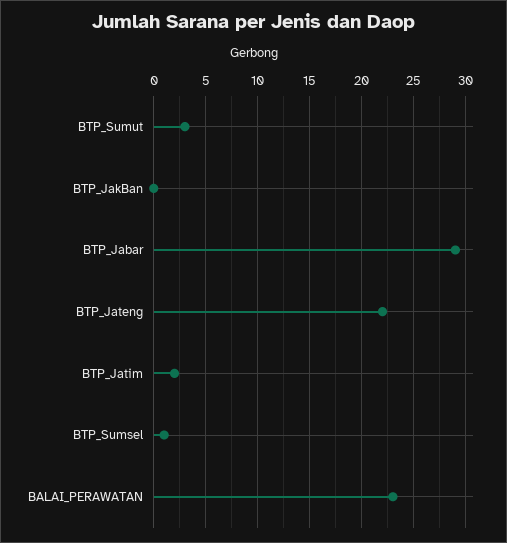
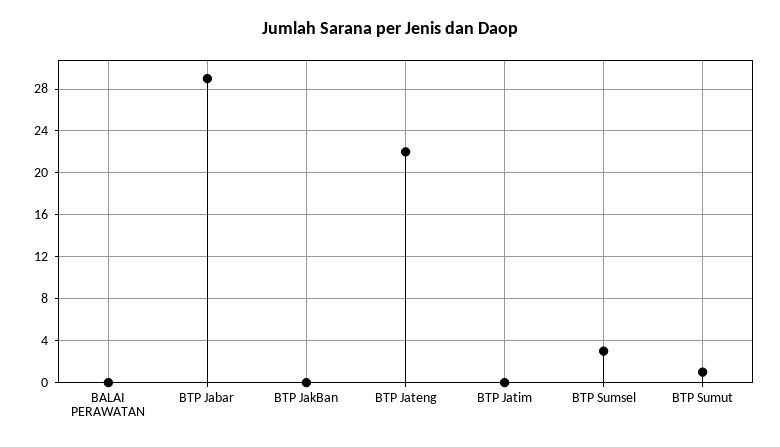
BTP_Sumut: 3 -> 1
BTP_Jatim: 2 -> 0
BTP_Sumsel: 1 -> 3
BALAI_PERAWATAN: 23 -> 0

